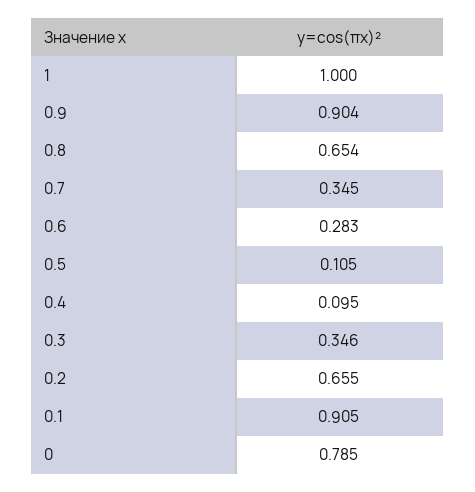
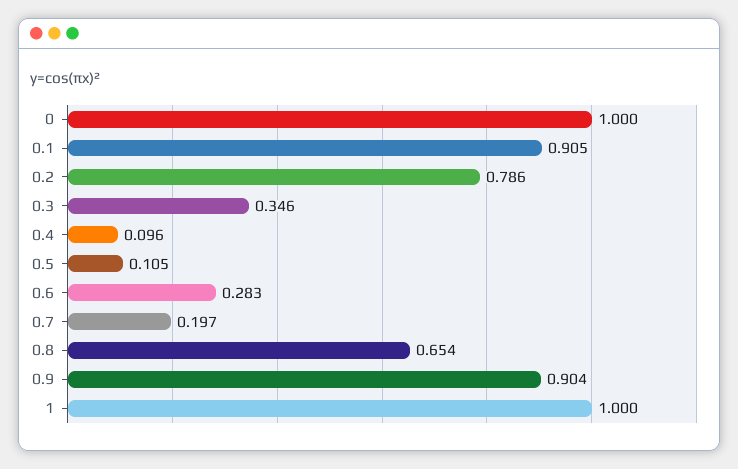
0.7: 0.345 -> 0.197
0.4: 0.095 -> 0.096
0.2: 0.655 -> 0.786
0: 0.785 -> 1

